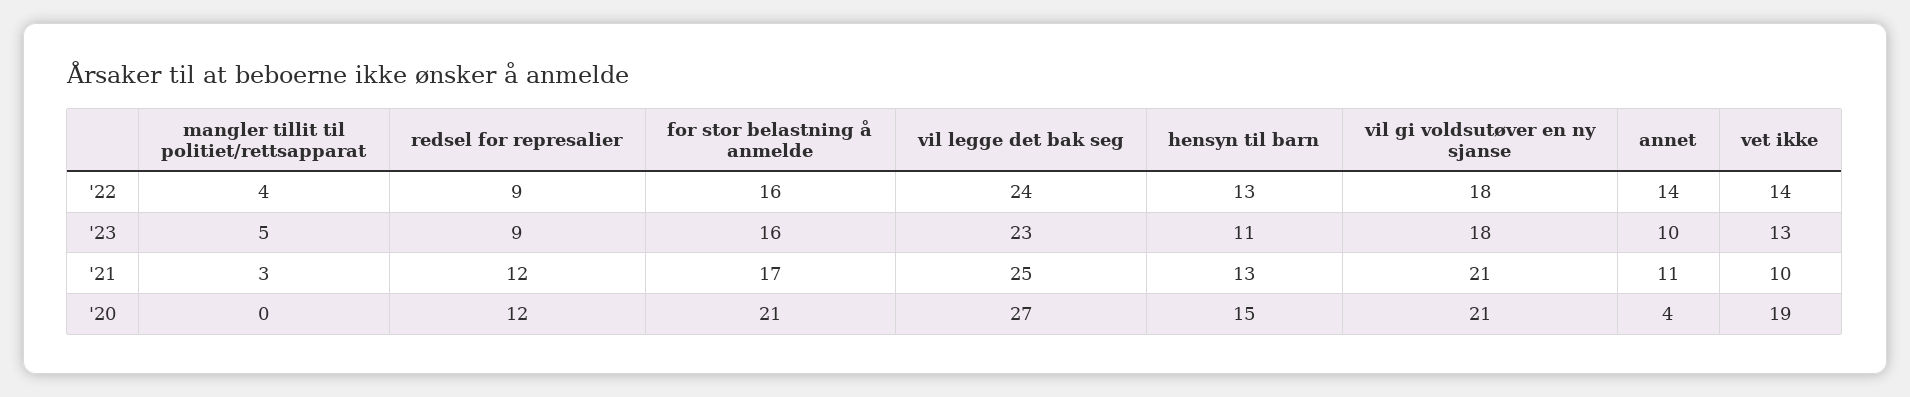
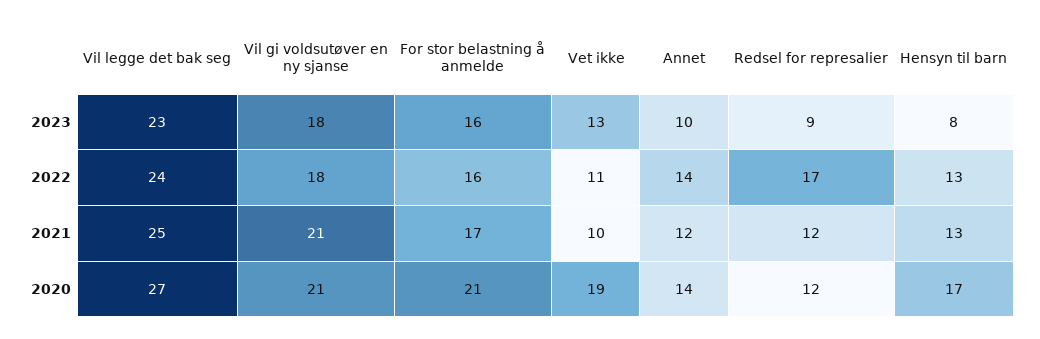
mangler tillit til politiet/rettsapparat, '22: 4 -> none
redsel for represalier, '22: 9 -> 17
vet ikke, '22: 14 -> 11
mangler tillit til politiet/rettsapparat, '23: 5 -> none
hensyn til barn, '23: 11 -> 8
mangler tillit til politiet/rettsapparat, '21: 3 -> none
annet, '21: 11 -> 12
mangler tillit til politiet/rettsapparat, '20: 0 -> none
hensyn til barn, '20: 15 -> 17
annet, '20: 4 -> 14

